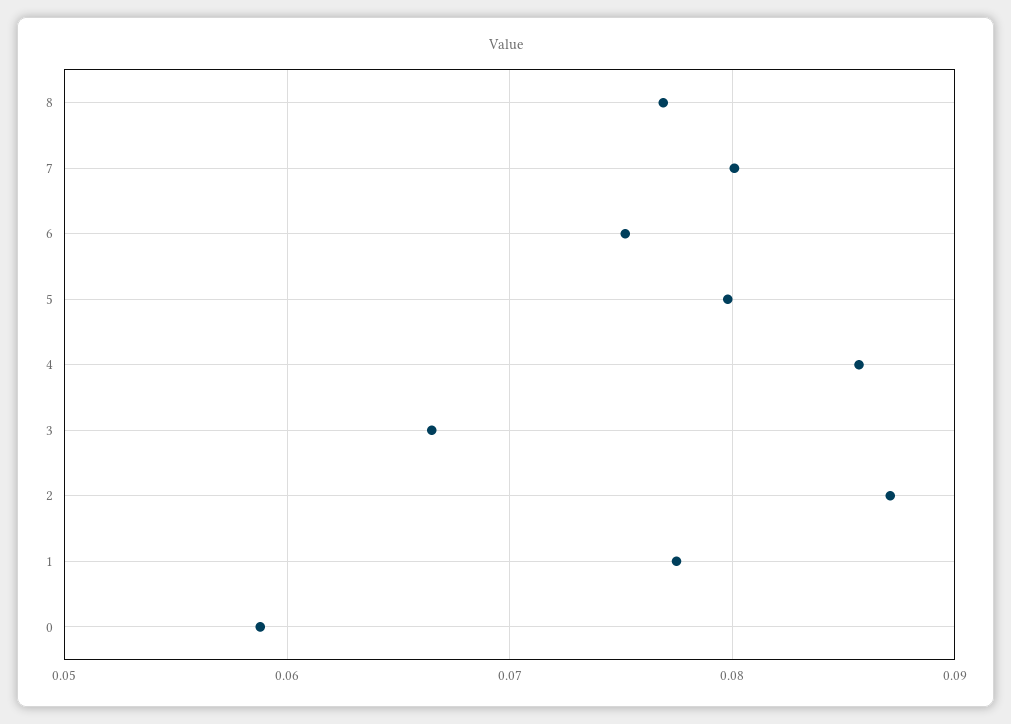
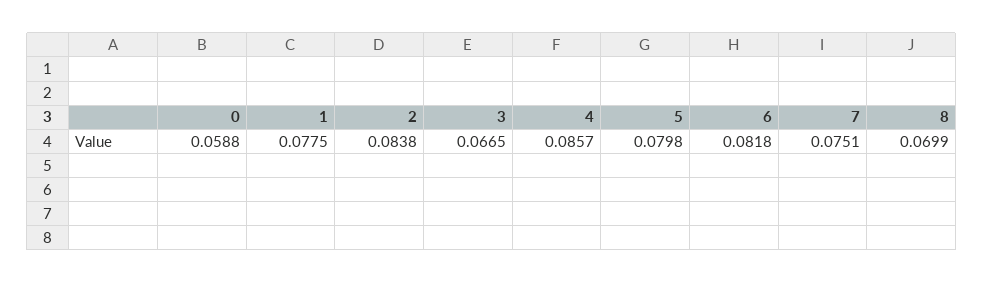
8: 0.077 -> 0.0699
7: 0.08 -> 0.0751
6: 0.075 -> 0.0818
2: 0.087 -> 0.0838

